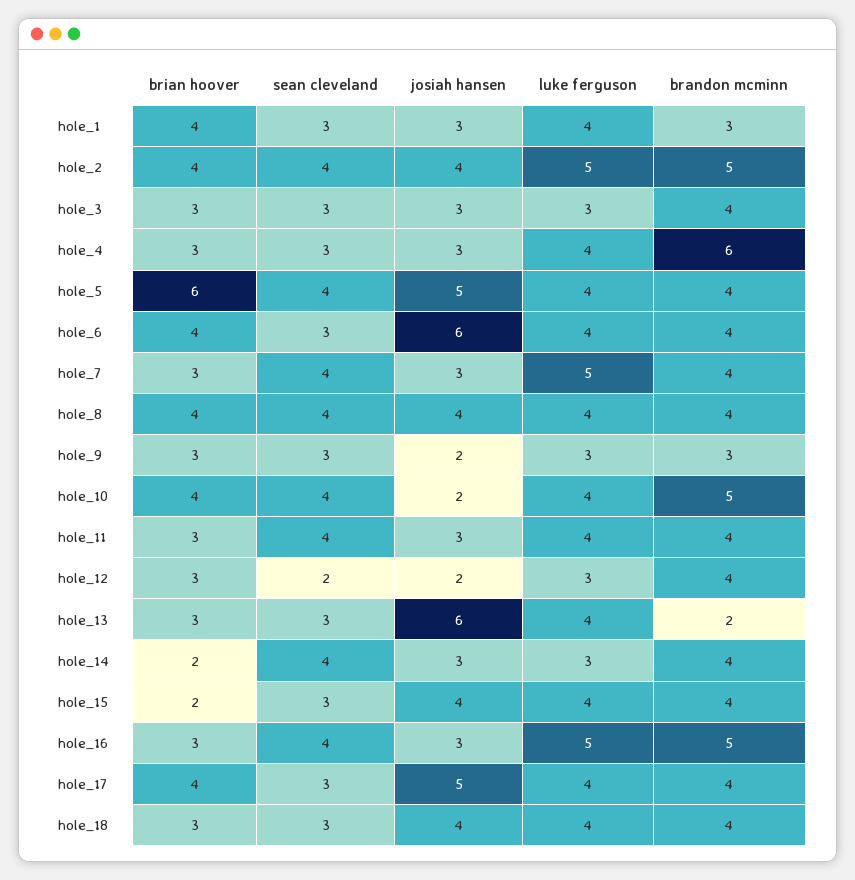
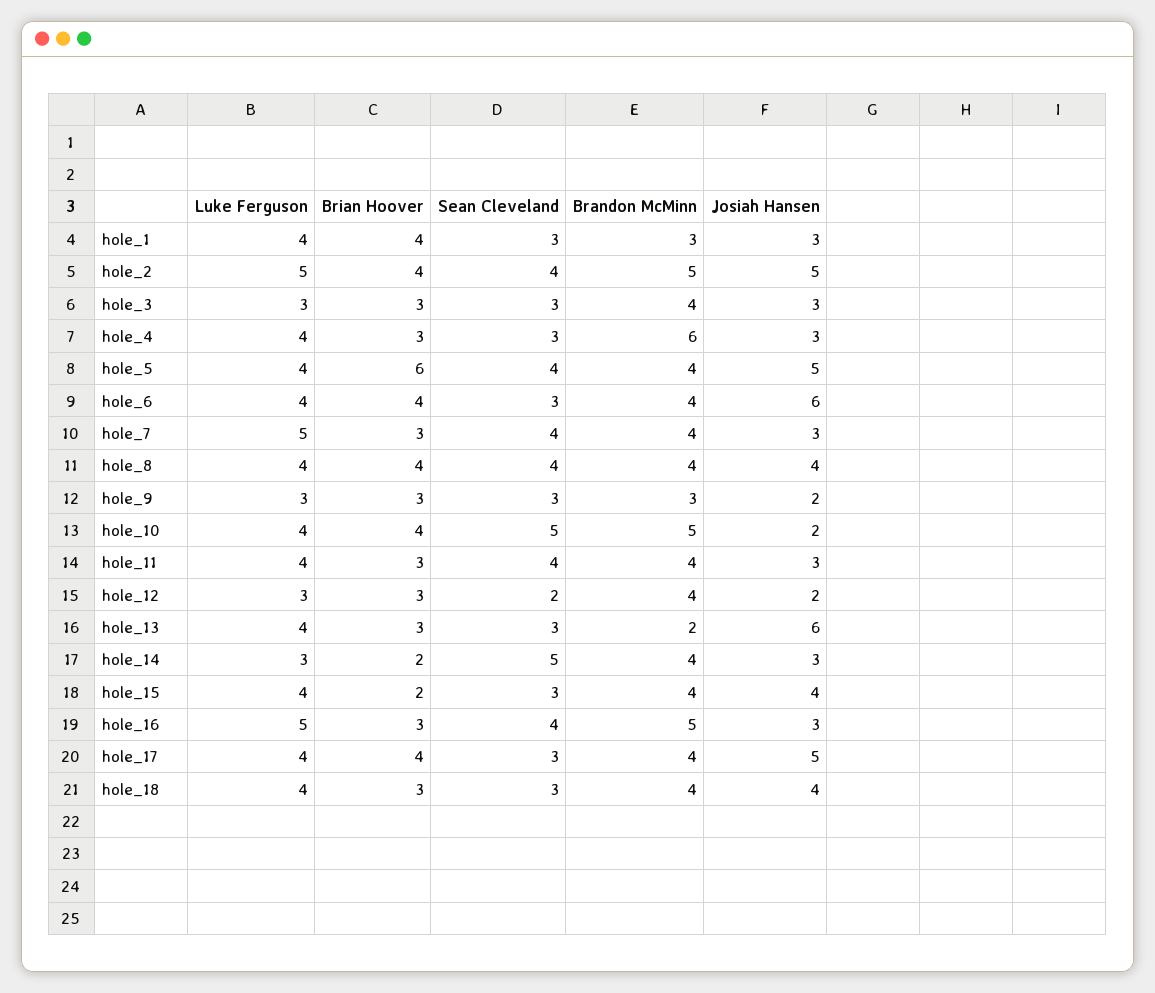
josiah hansen, hole_2: 4 -> 5
sean cleveland, hole_10: 4 -> 5
sean cleveland, hole_14: 4 -> 5

